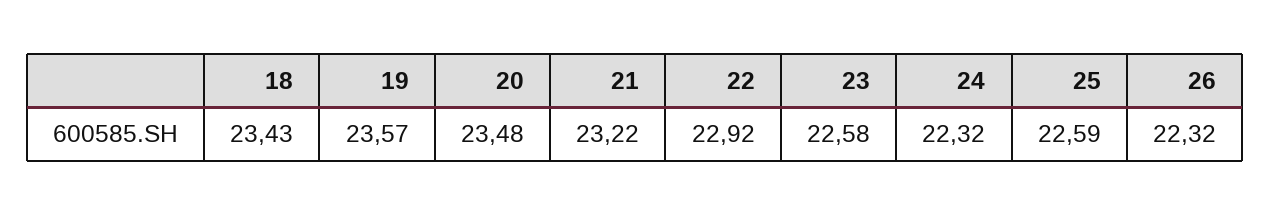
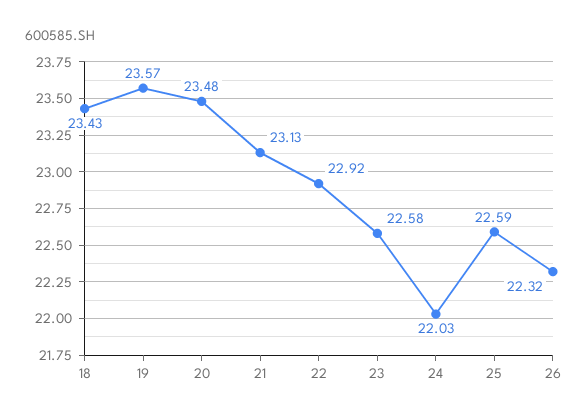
21: 23.22 -> 23.13
24: 22.32 -> 22.03

